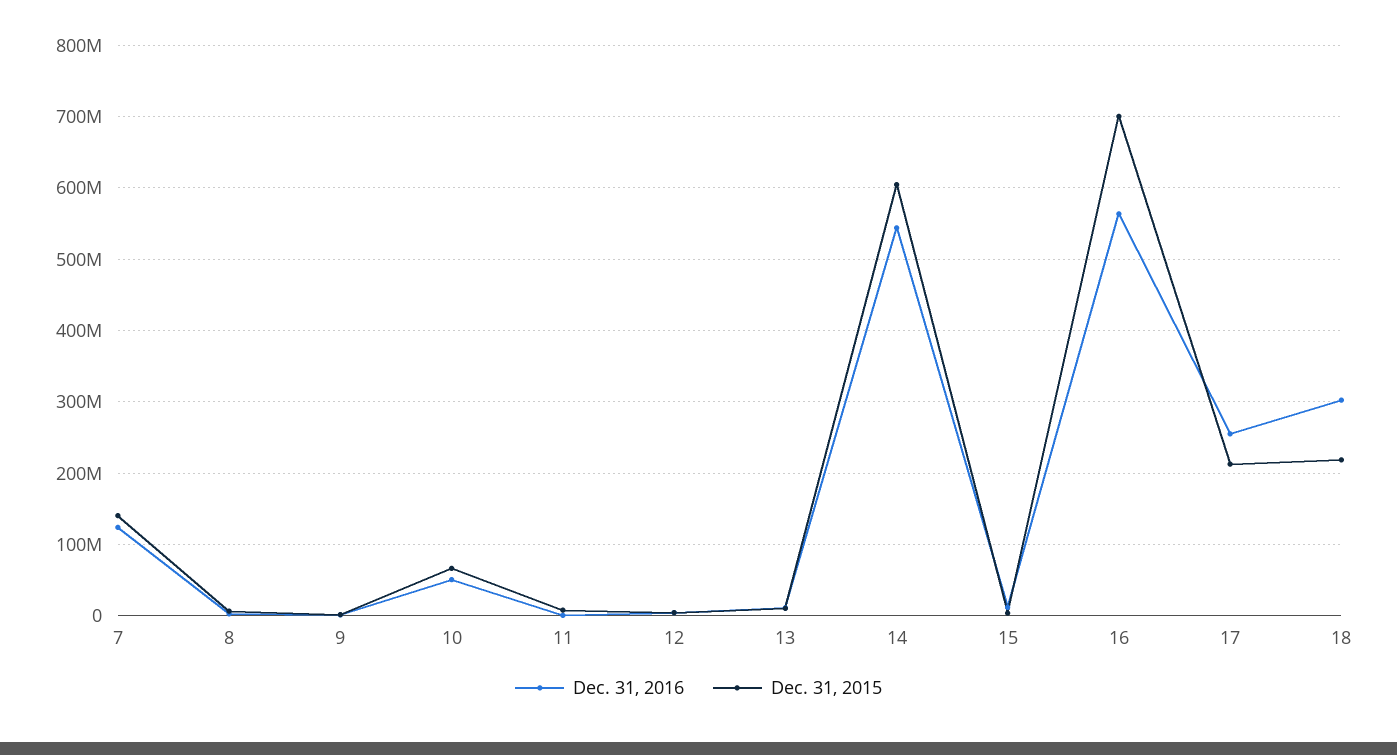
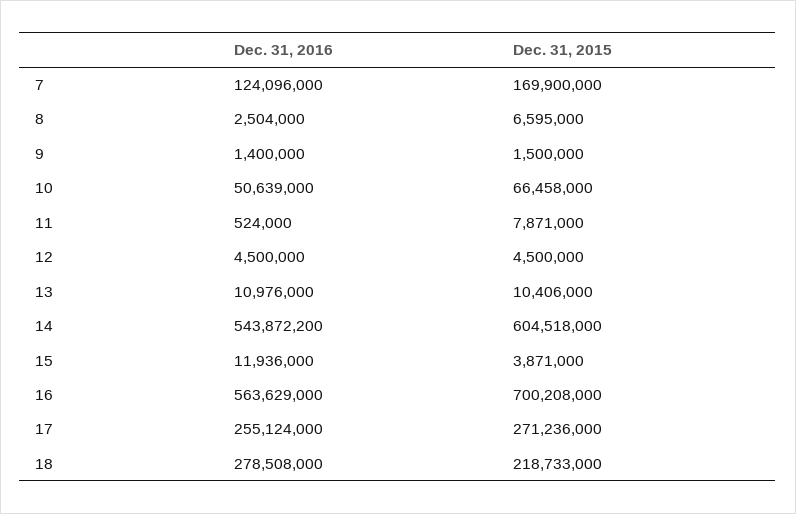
Dec. 31, 2015, 7: 140000000 -> 169900000
Dec. 31, 2015, 17: 210000000 -> 271236000
Dec. 31, 2016, 18: 300000000 -> 278508000

